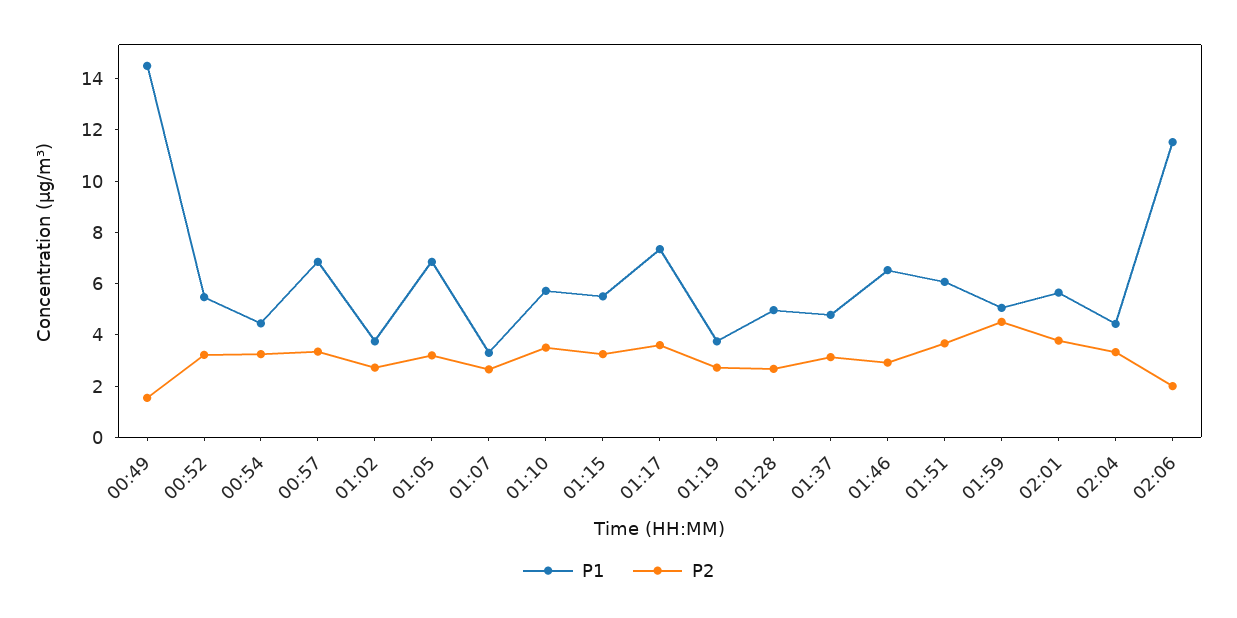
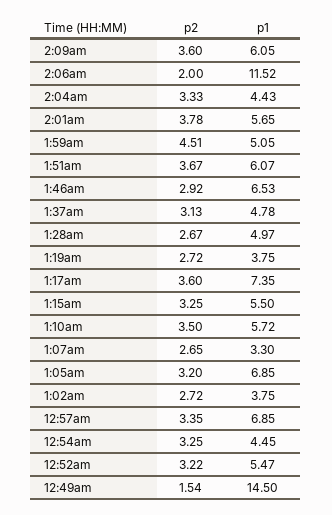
P2, 2:09am: none -> 3.6
P1, 2:09am: none -> 6.05

